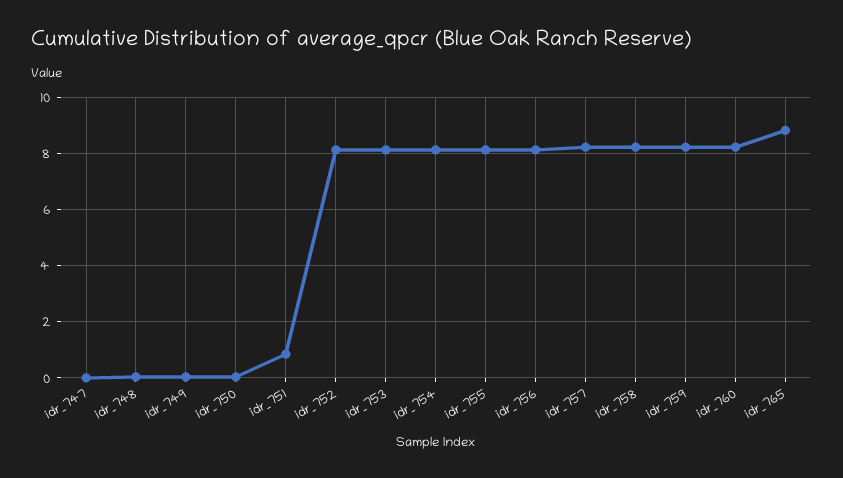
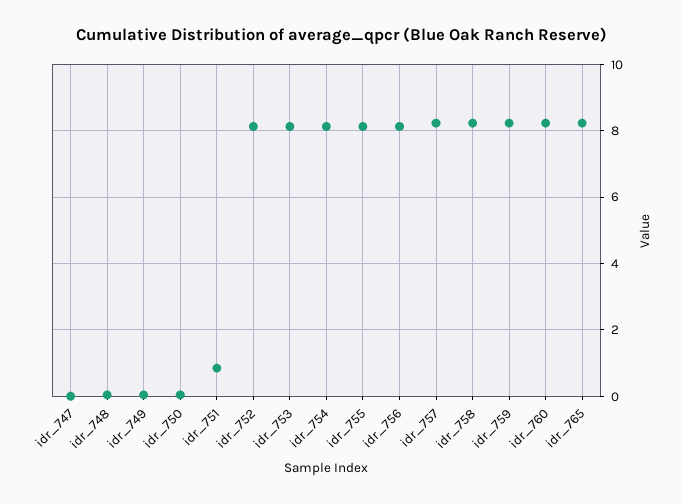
idr_765: 8.75 -> 8.2

